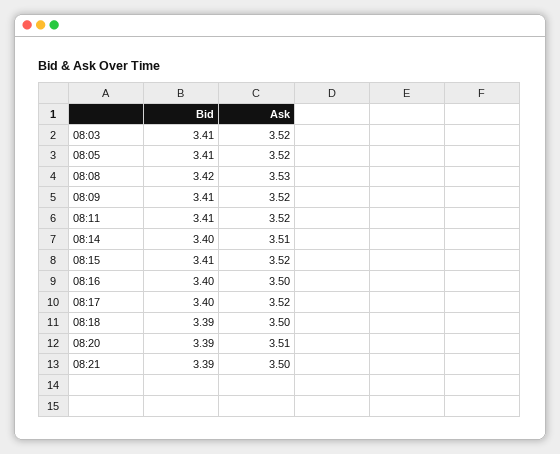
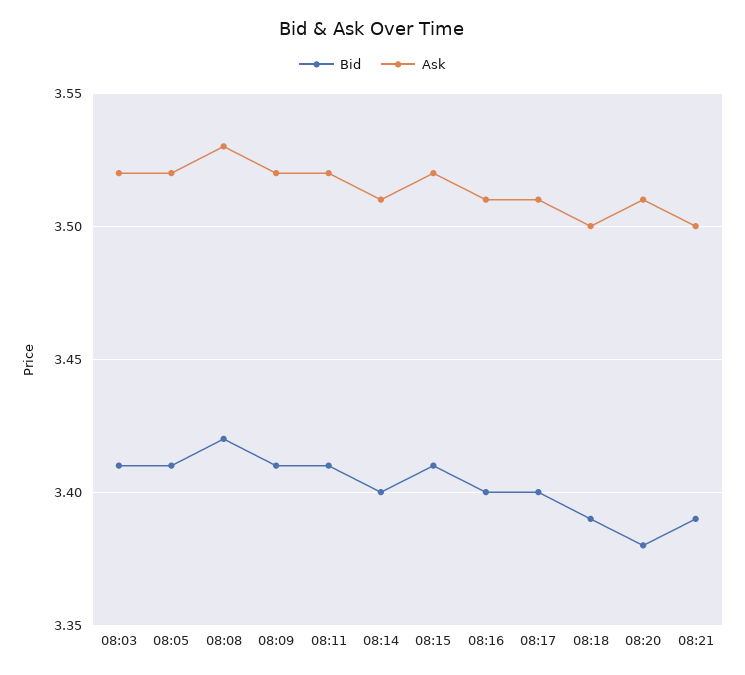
Ask, 08:16: 3.5 -> 3.51
Ask, 08:17: 3.52 -> 3.51
Bid, 08:20: 3.39 -> 3.38

